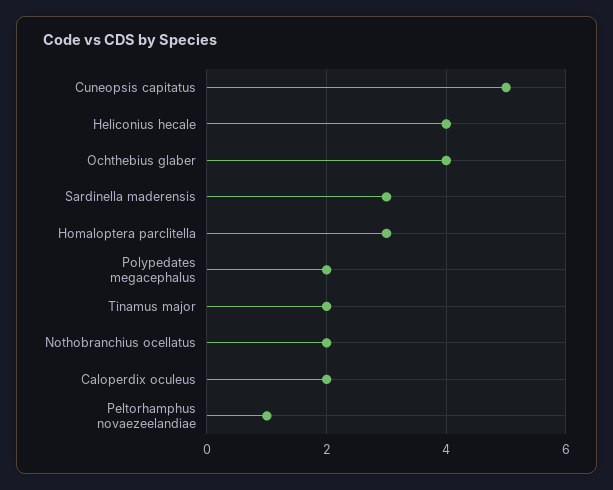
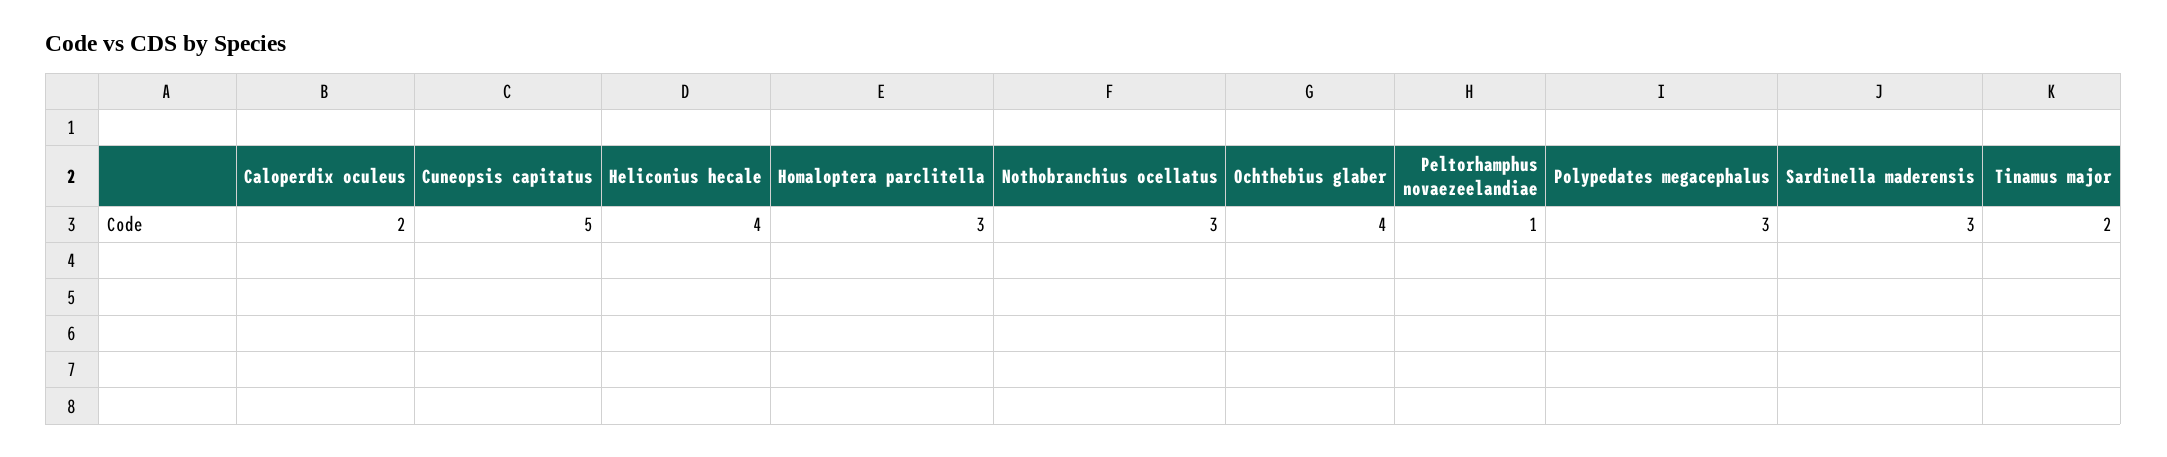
Polypedates megacephalus: 2 -> 3
Nothobranchius ocellatus: 2 -> 3

